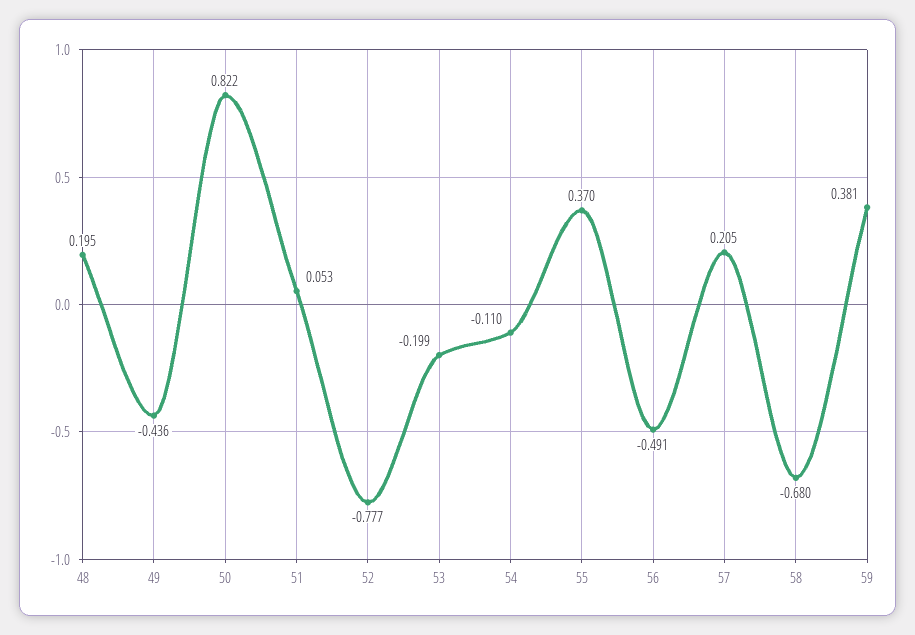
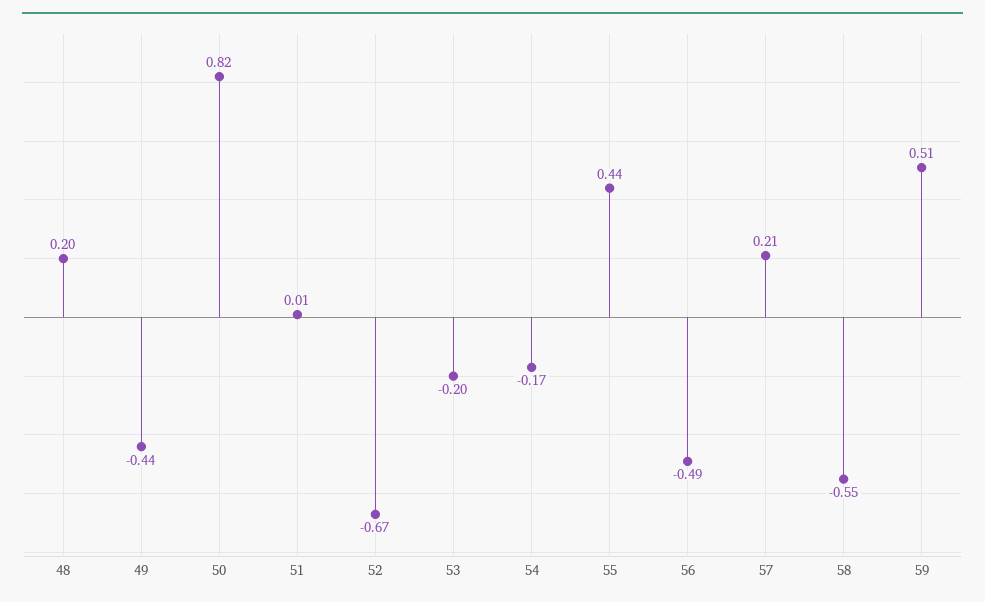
51: 0.053 -> 0.01
52: -0.777 -> -0.67
54: -0.11 -> -0.17
55: 0.37 -> 0.44
58: -0.68 -> -0.55
59: 0.381 -> 0.51

